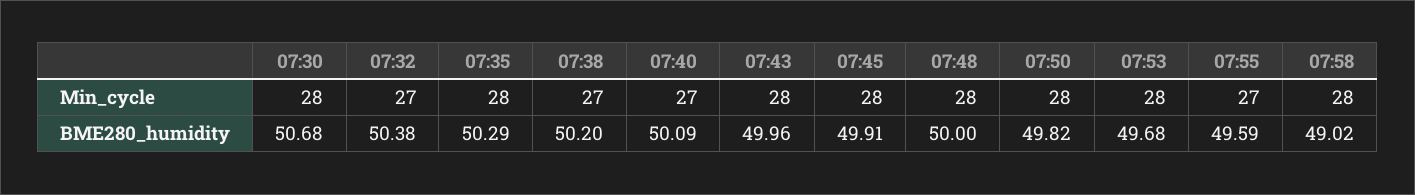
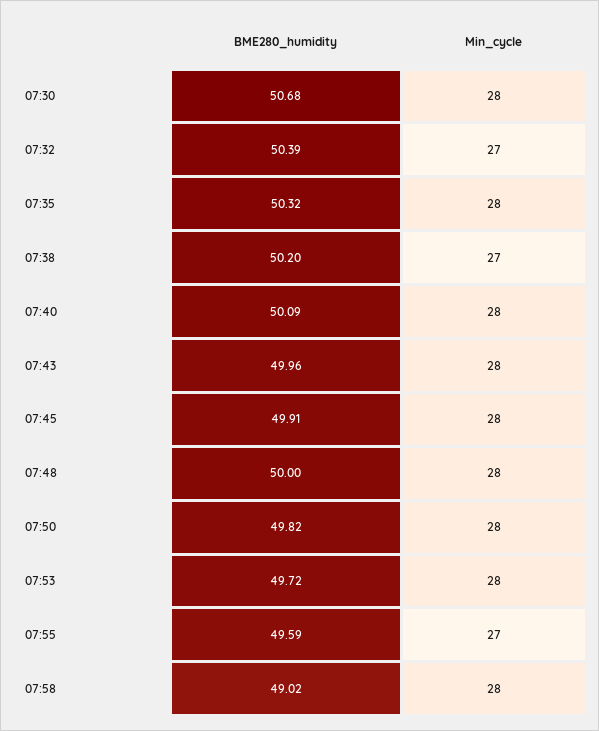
07:40, Min_cycle: 27 -> 28
07:32, BME280_humidity: 50.38 -> 50.39
07:35, BME280_humidity: 50.29 -> 50.32
07:53, BME280_humidity: 49.68 -> 49.72

